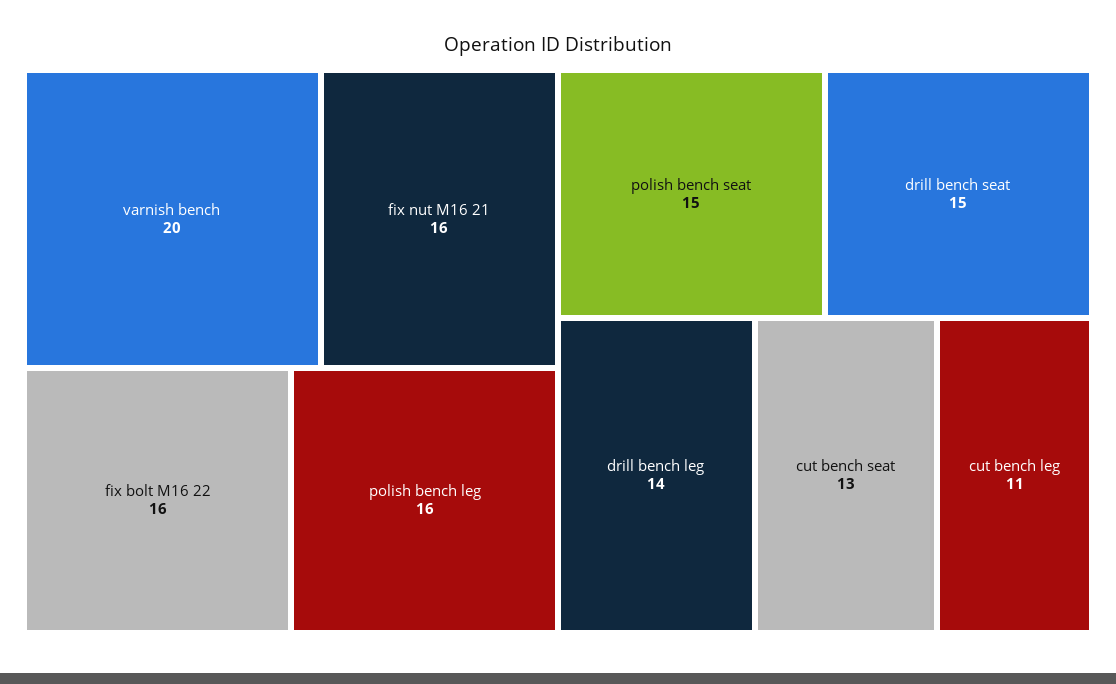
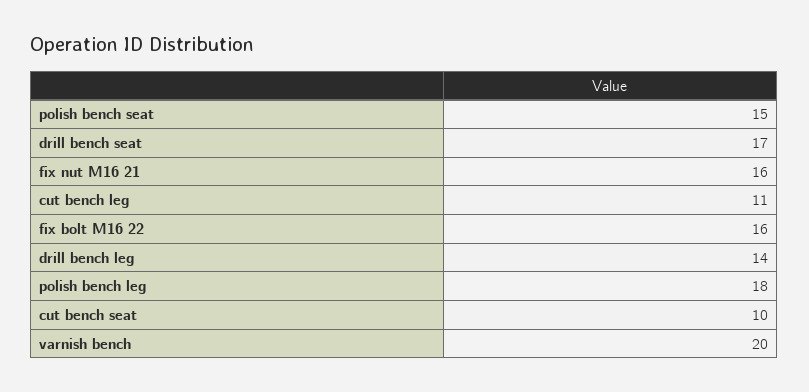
polish bench leg: 16 -> 18
drill bench seat: 15 -> 17
cut bench seat: 13 -> 10

